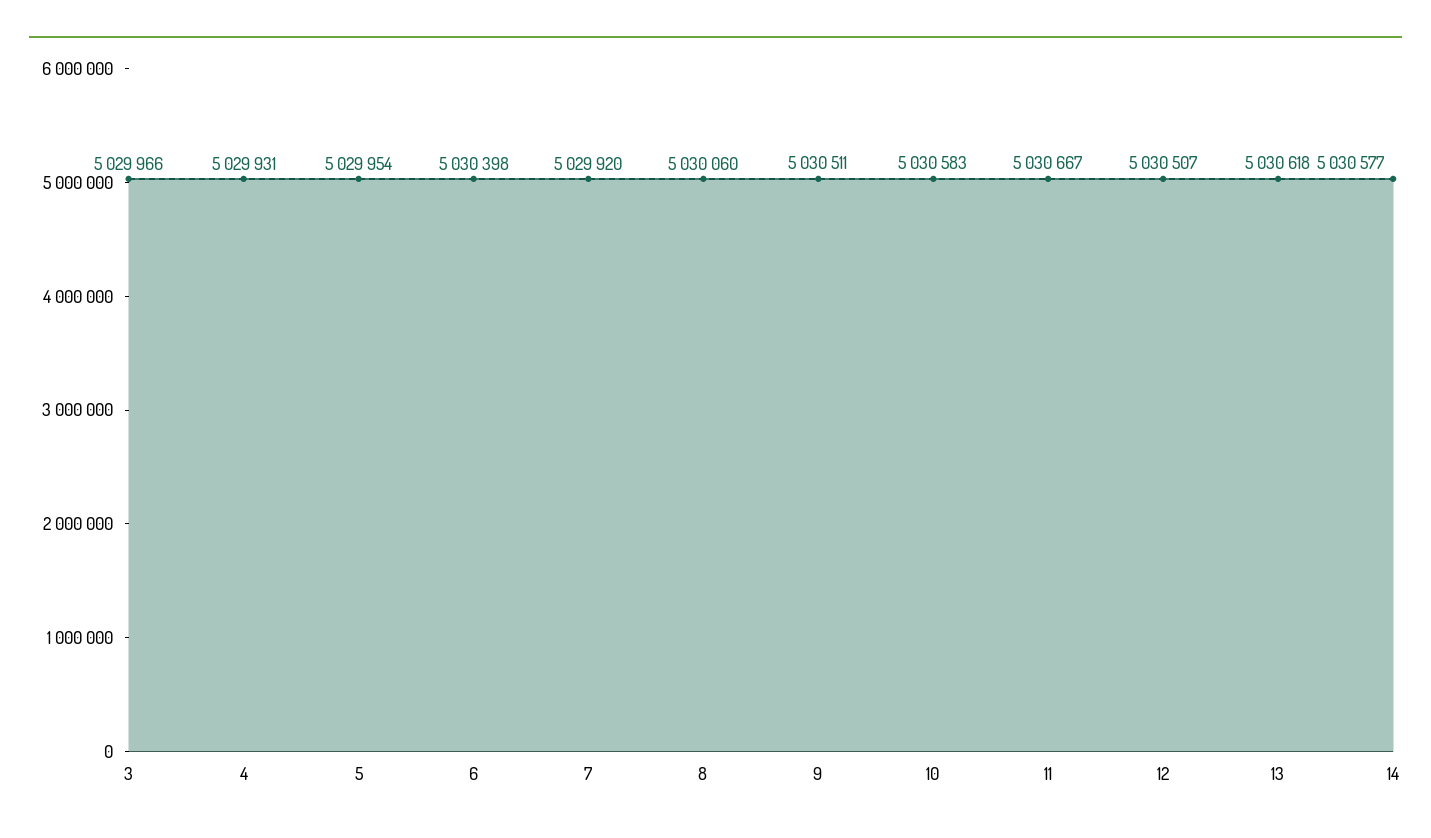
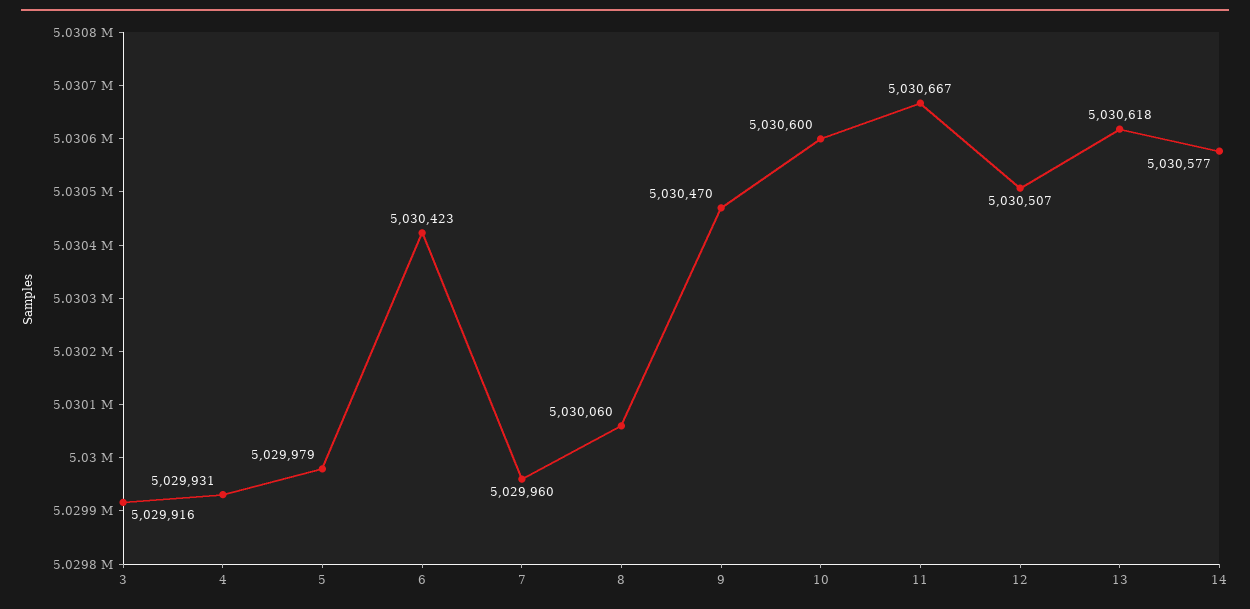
3: 5029966 -> 5029916
5: 5029954 -> 5029979
6: 5030398 -> 5030423
7: 5029920 -> 5029960
9: 5030511 -> 5030470
10: 5030583 -> 5030600

